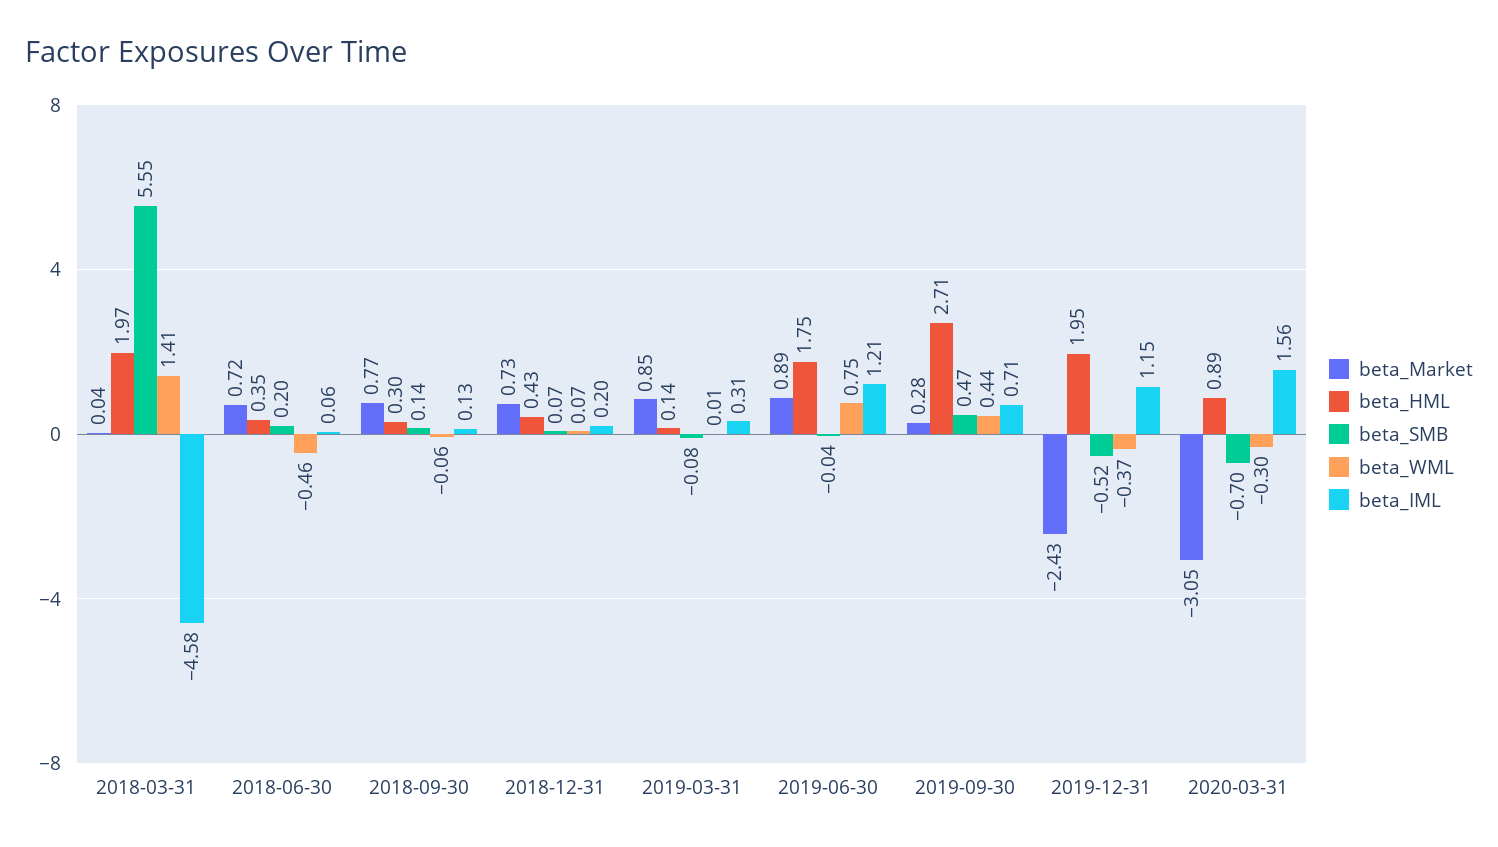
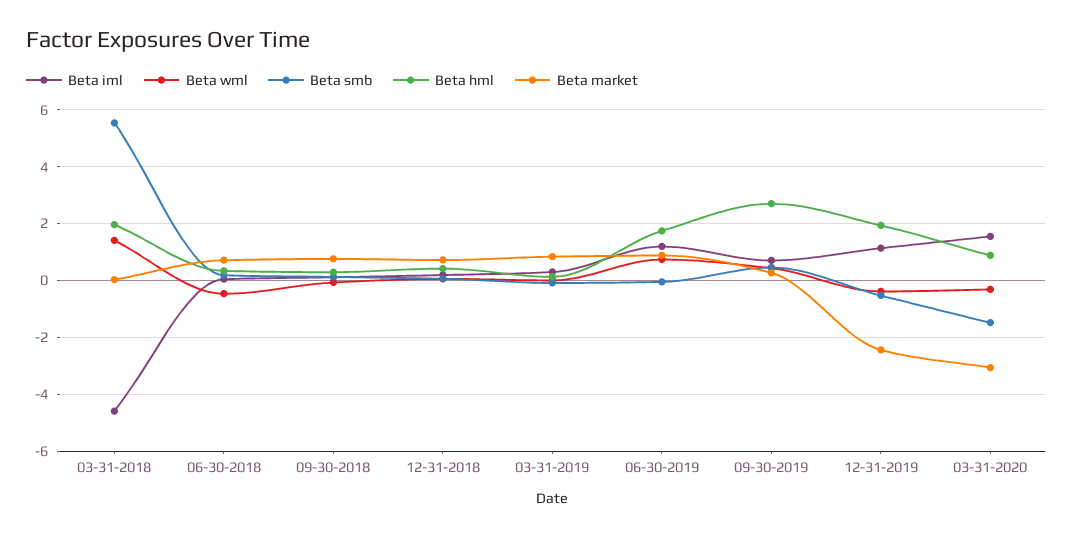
beta_SMB, 2020-03-31: -0.7 -> -1.5

